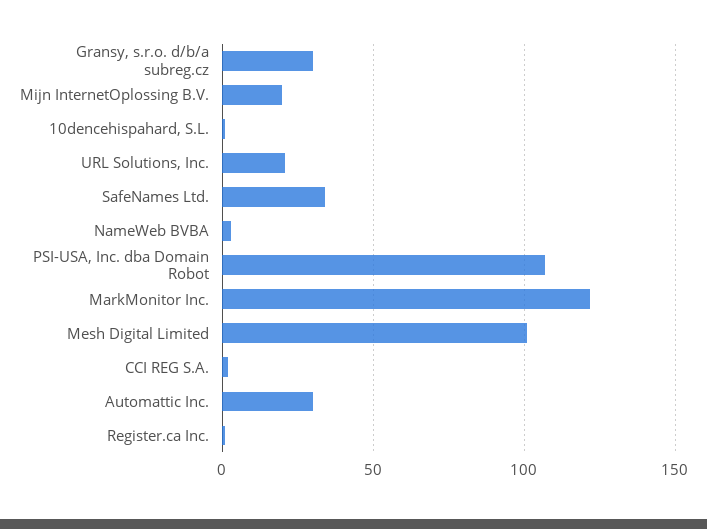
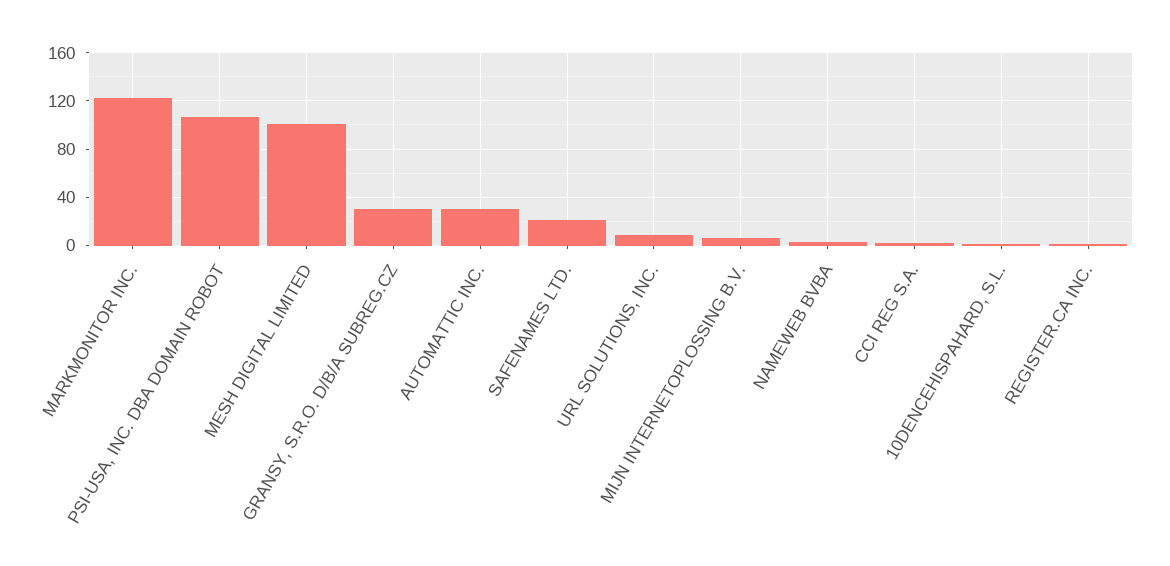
Mijn InternetOplossing B.V.: 20 -> 5
URL Solutions, Inc.: 20 -> 10
SafeNames Ltd.: 35 -> 20

